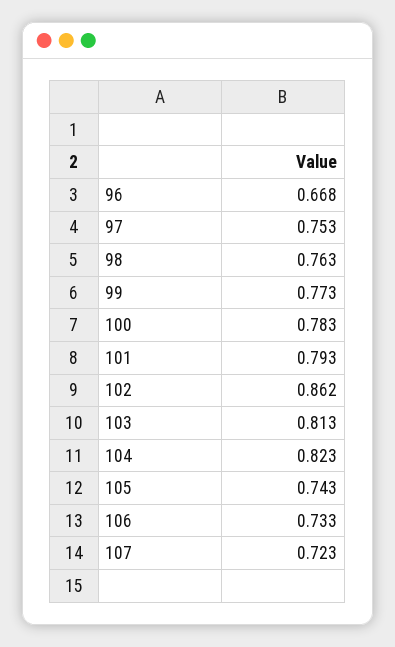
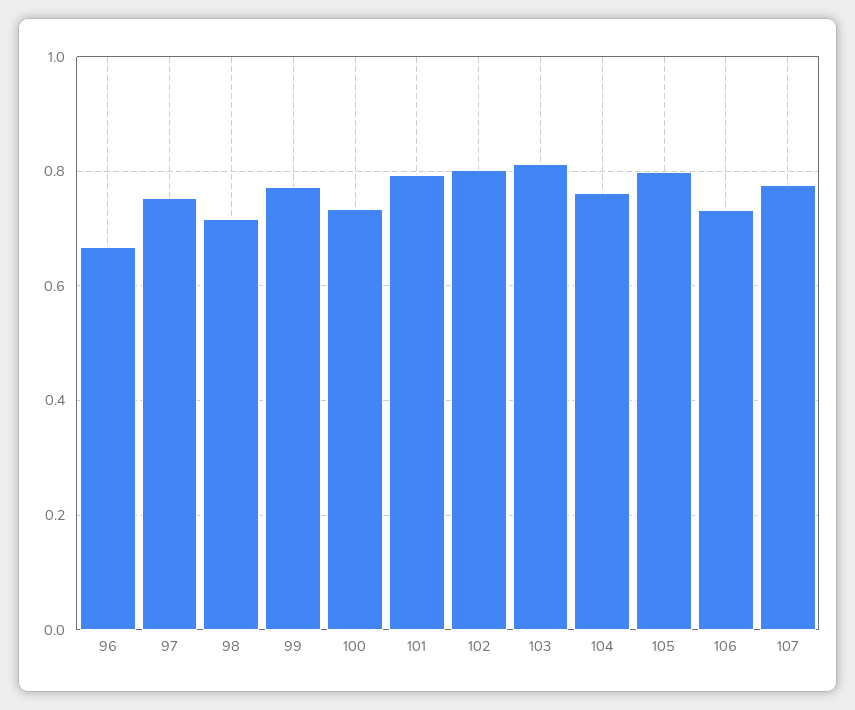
98: 0.763 -> 0.72
100: 0.783 -> 0.74
102: 0.862 -> 0.8
104: 0.823 -> 0.76
105: 0.743 -> 0.8
107: 0.723 -> 0.78

